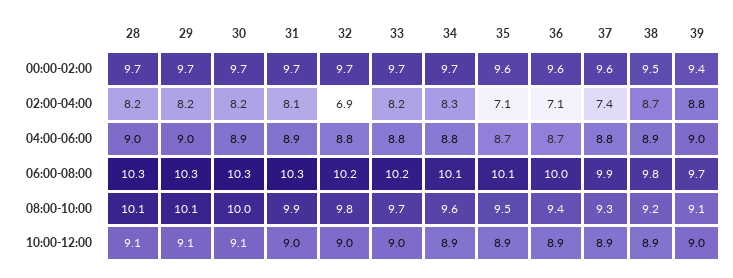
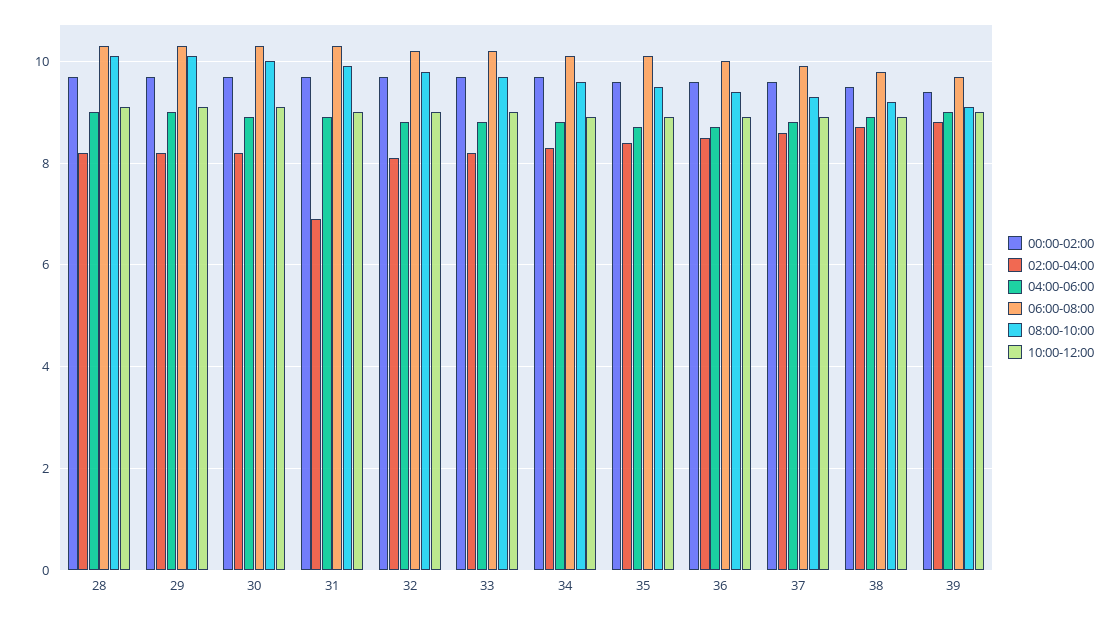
02:00-04:00, 31: 8.1 -> 7
02:00-04:00, 32: 6.9 -> 8
02:00-04:00, 35: 7.1 -> 8.5
02:00-04:00, 36: 7.1 -> 8.5
02:00-04:00, 37: 7.4 -> 8.5

